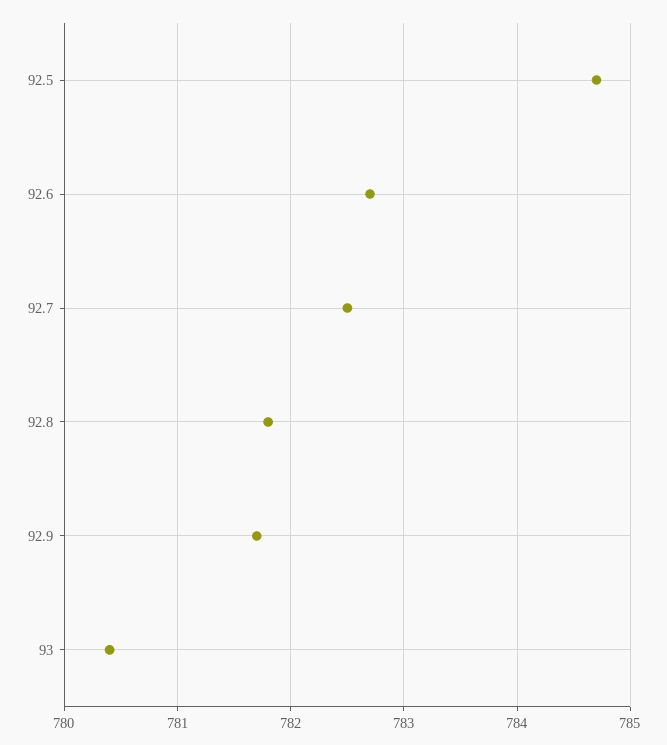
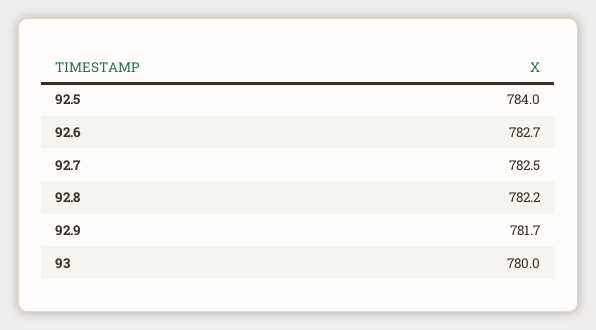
92.5: 784.7 -> 784
92.8: 781.8 -> 782.2
93: 780.4 -> 780

